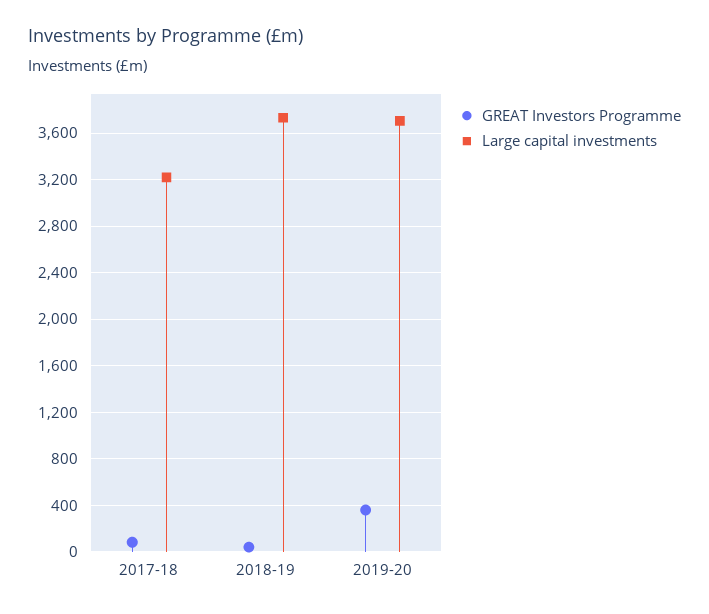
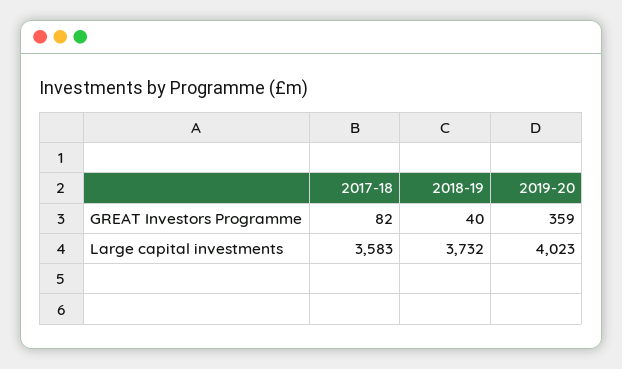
Large capital investments, 2017-18: 3200 -> 3583
Large capital investments, 2019-20: 3700 -> 4023

